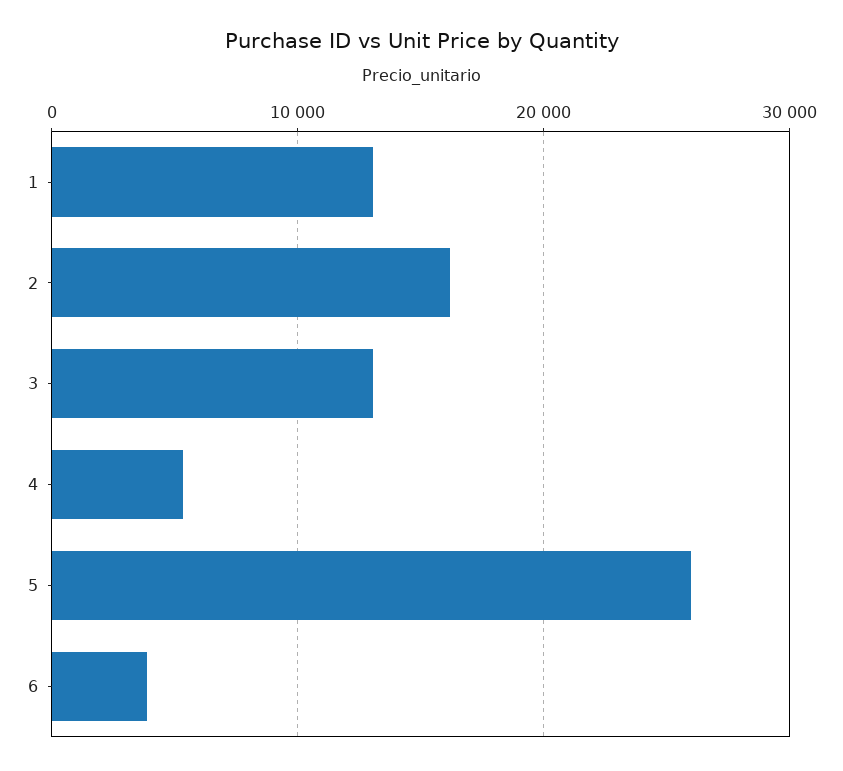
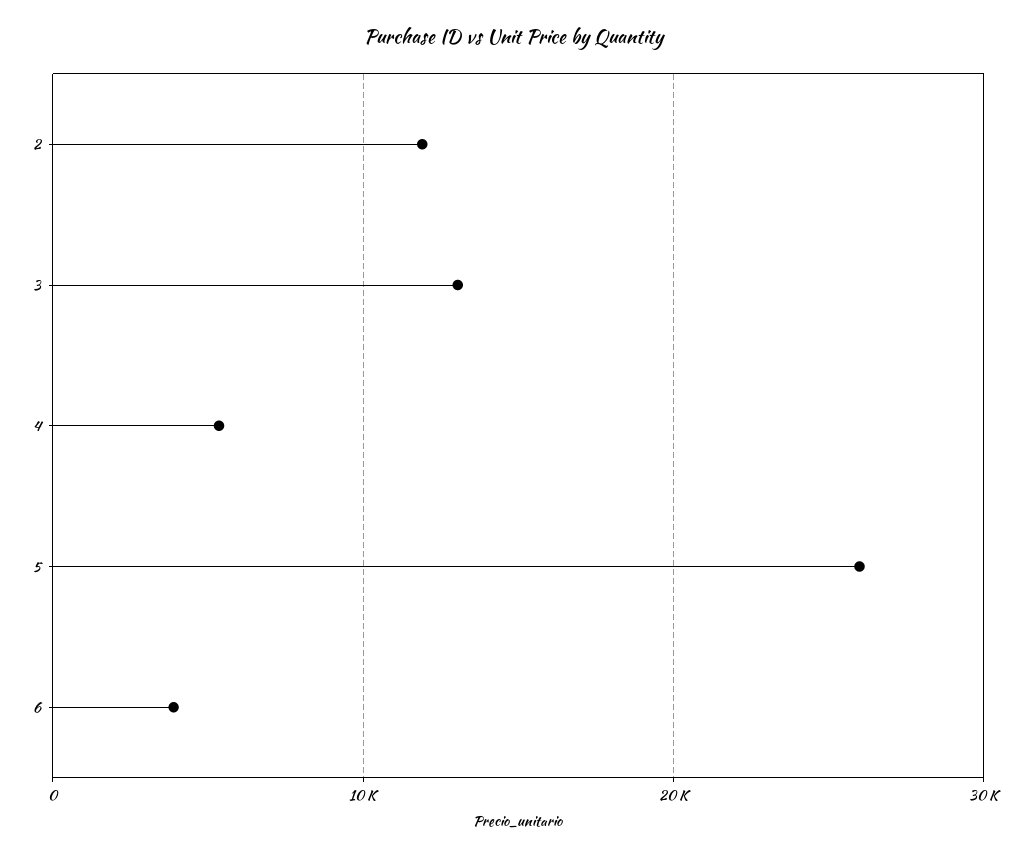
1: 13000 -> none
2: 16000 -> 12000

